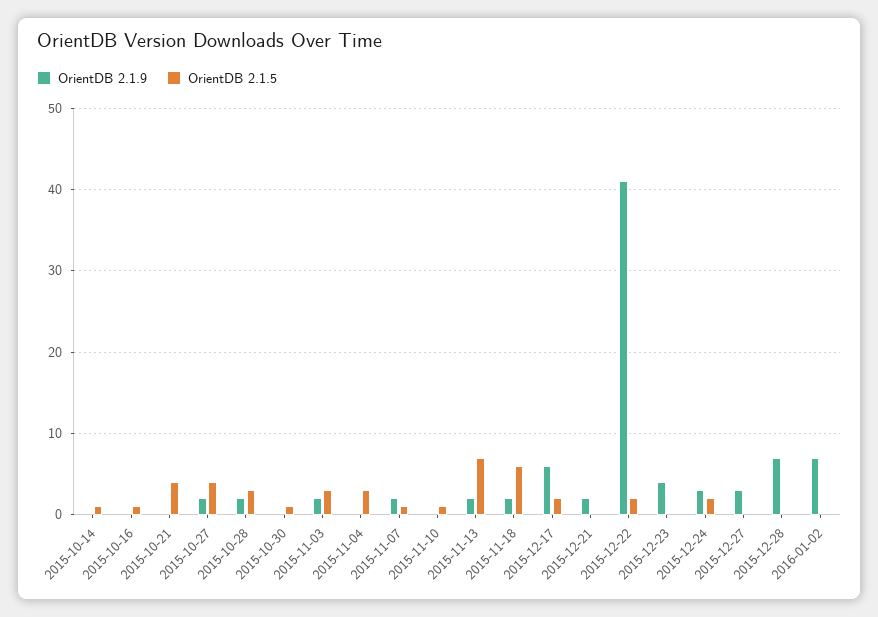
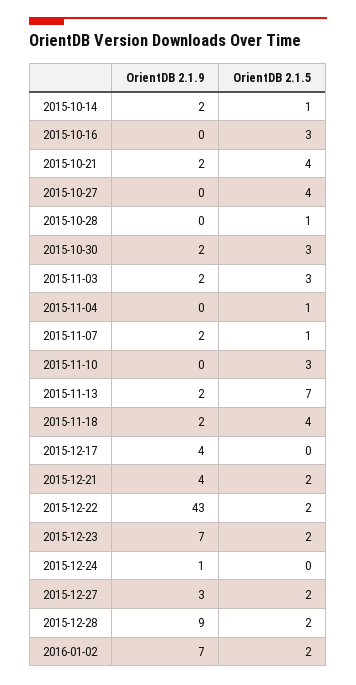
OrientDB 2.1.9, 2015-10-14: 0 -> 2
OrientDB 2.1.5, 2015-10-16: 1 -> 3
OrientDB 2.1.9, 2015-10-21: 0 -> 2
OrientDB 2.1.9, 2015-10-27: 2 -> 0
OrientDB 2.1.9, 2015-10-28: 2 -> 0
OrientDB 2.1.5, 2015-10-28: 3 -> 1
OrientDB 2.1.9, 2015-10-30: 0 -> 2
OrientDB 2.1.5, 2015-10-30: 1 -> 3
OrientDB 2.1.5, 2015-11-04: 3 -> 1
OrientDB 2.1.5, 2015-11-10: 1 -> 3
OrientDB 2.1.5, 2015-11-18: 6 -> 4
OrientDB 2.1.9, 2015-12-17: 6 -> 4
OrientDB 2.1.5, 2015-12-17: 2 -> 0
OrientDB 2.1.9, 2015-12-21: 2 -> 4
OrientDB 2.1.5, 2015-12-21: 0 -> 2
OrientDB 2.1.9, 2015-12-22: 41 -> 43
OrientDB 2.1.9, 2015-12-23: 4 -> 7
OrientDB 2.1.5, 2015-12-23: 0 -> 2
OrientDB 2.1.9, 2015-12-24: 3 -> 1
OrientDB 2.1.5, 2015-12-24: 2 -> 0
OrientDB 2.1.5, 2015-12-27: 0 -> 2
OrientDB 2.1.9, 2015-12-28: 7 -> 9
OrientDB 2.1.5, 2015-12-28: 0 -> 2
OrientDB 2.1.5, 2016-01-02: 0 -> 2

